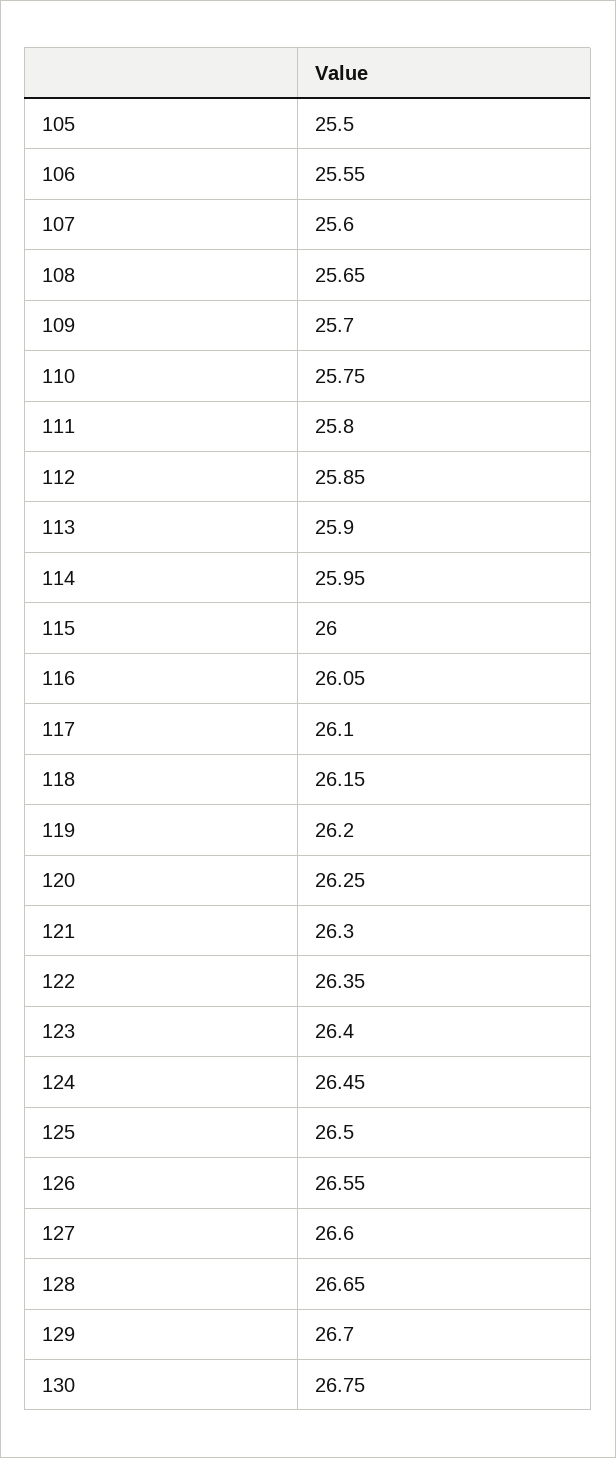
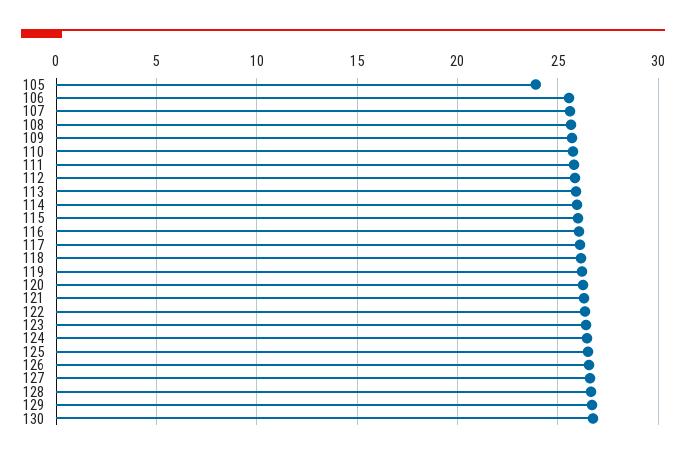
105: 25.5 -> 24

